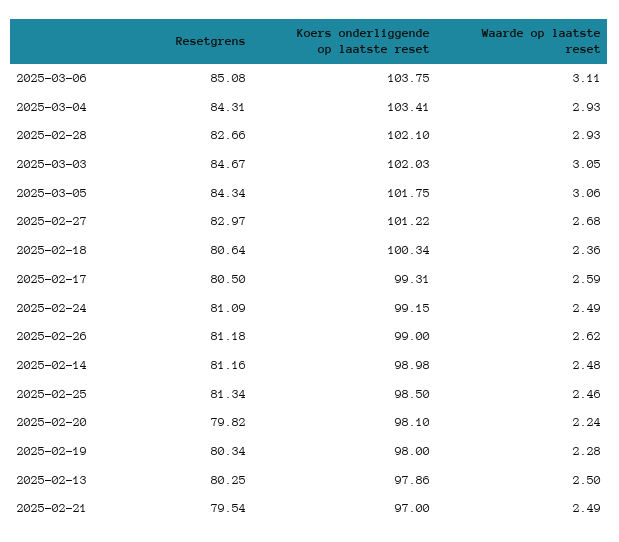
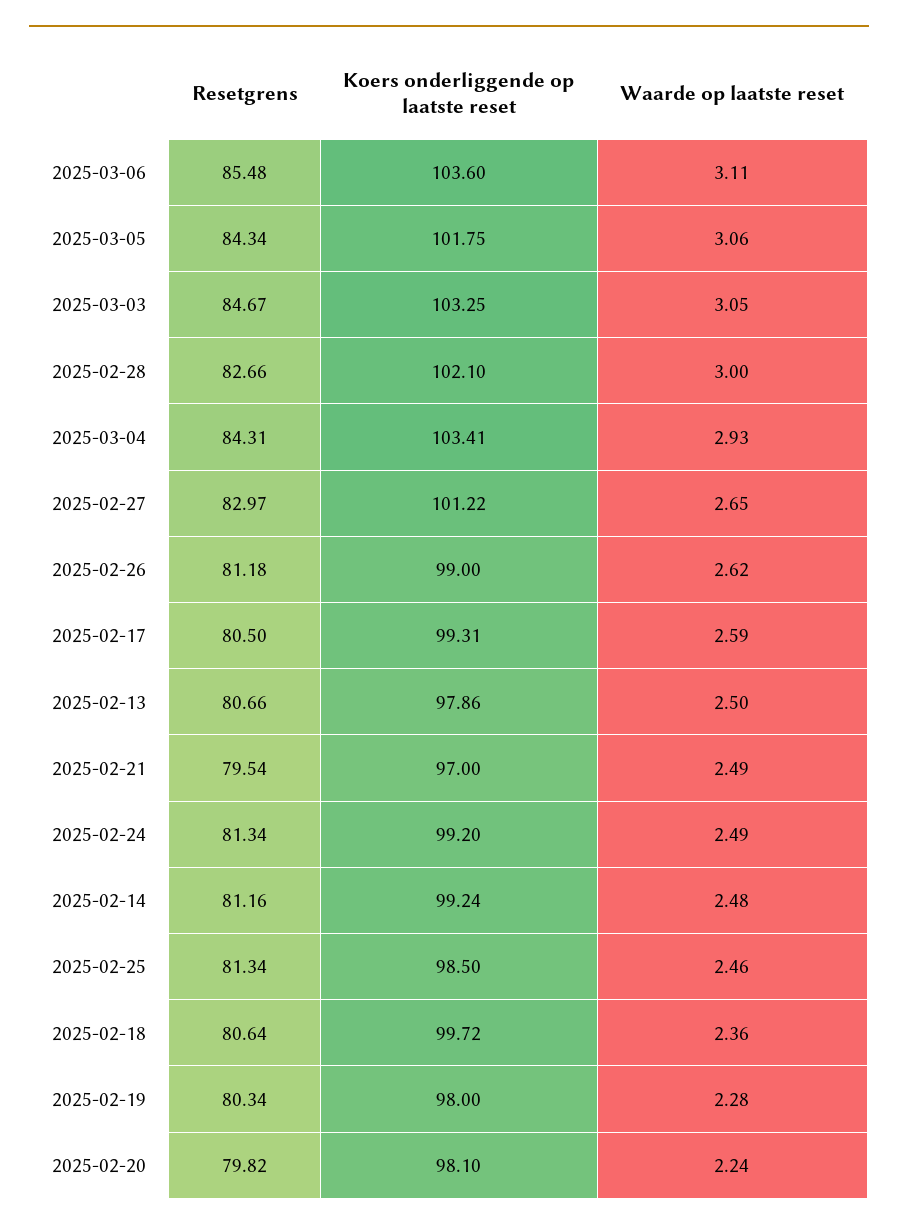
Resetgrens, 2025-03-06: 85.08 -> 85.48
Koers onderliggende op laatste reset, 2025-03-06: 103.75 -> 103.6
Waarde op laatste reset, 2025-02-28: 2.93 -> 3
Koers onderliggende op laatste reset, 2025-03-03: 102.03 -> 103.25
Waarde op laatste reset, 2025-02-27: 2.68 -> 2.65
Koers onderliggende op laatste reset, 2025-02-18: 100.34 -> 99.72
Resetgrens, 2025-02-24: 81.09 -> 81.34
Koers onderliggende op laatste reset, 2025-02-24: 99.15 -> 99.2
Koers onderliggende op laatste reset, 2025-02-14: 98.98 -> 99.24
Resetgrens, 2025-02-13: 80.25 -> 80.66

